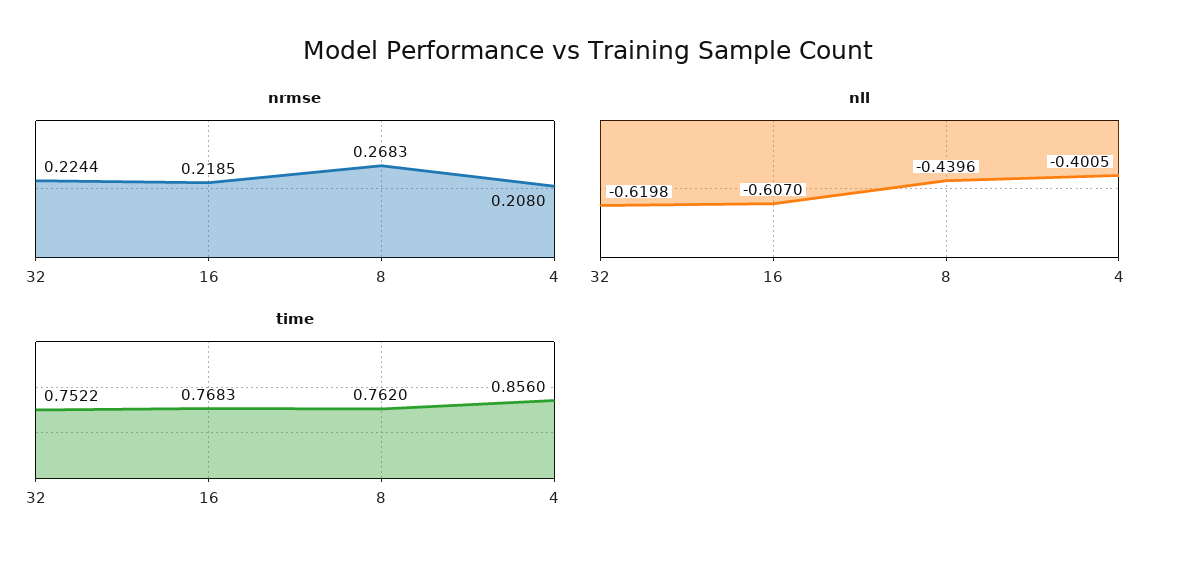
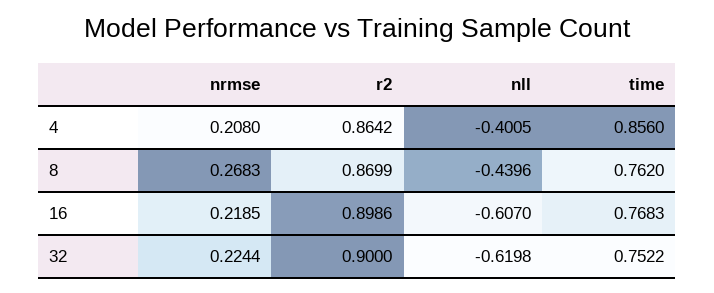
r2, 4: none -> 0.8642
r2, 8: none -> 0.8699
r2, 16: none -> 0.8986
r2, 32: none -> 0.9

